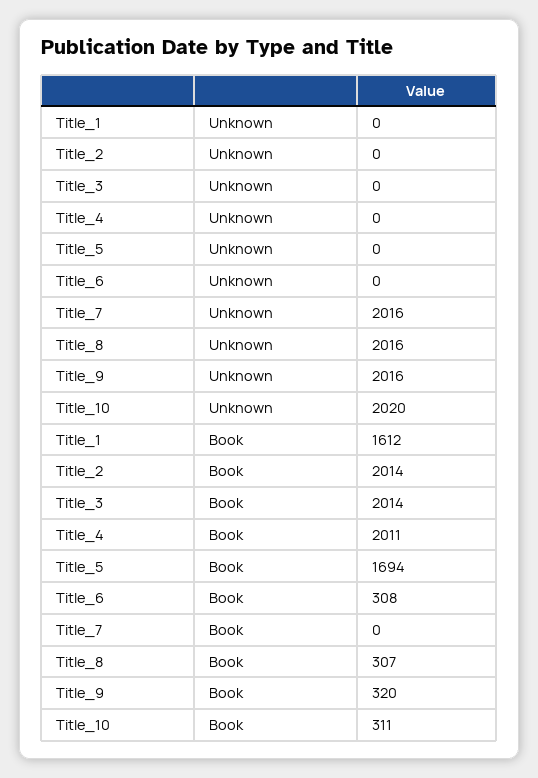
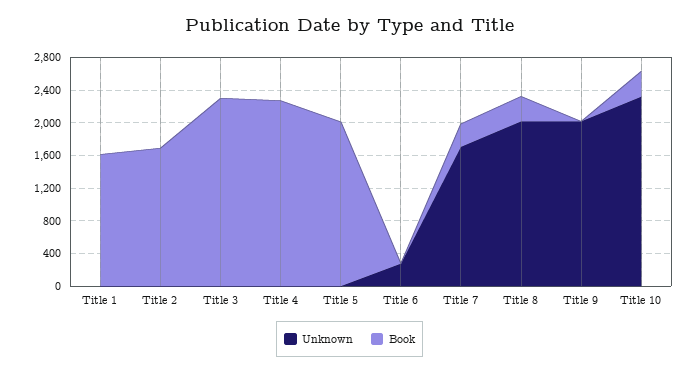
Unknown, Title_6: 0 -> 300
Unknown, Title_7: 2016 -> 1700
Unknown, Title_10: 2020 -> 2300
Book, Title_2: 2014 -> 1700
Book, Title_3: 2014 -> 2300
Book, Title_4: 2011 -> 2300
Book, Title_5: 1694 -> 2000
Book, Title_6: 308 -> 0
Book, Title_7: 0 -> 300
Book, Title_9: 320 -> 0

